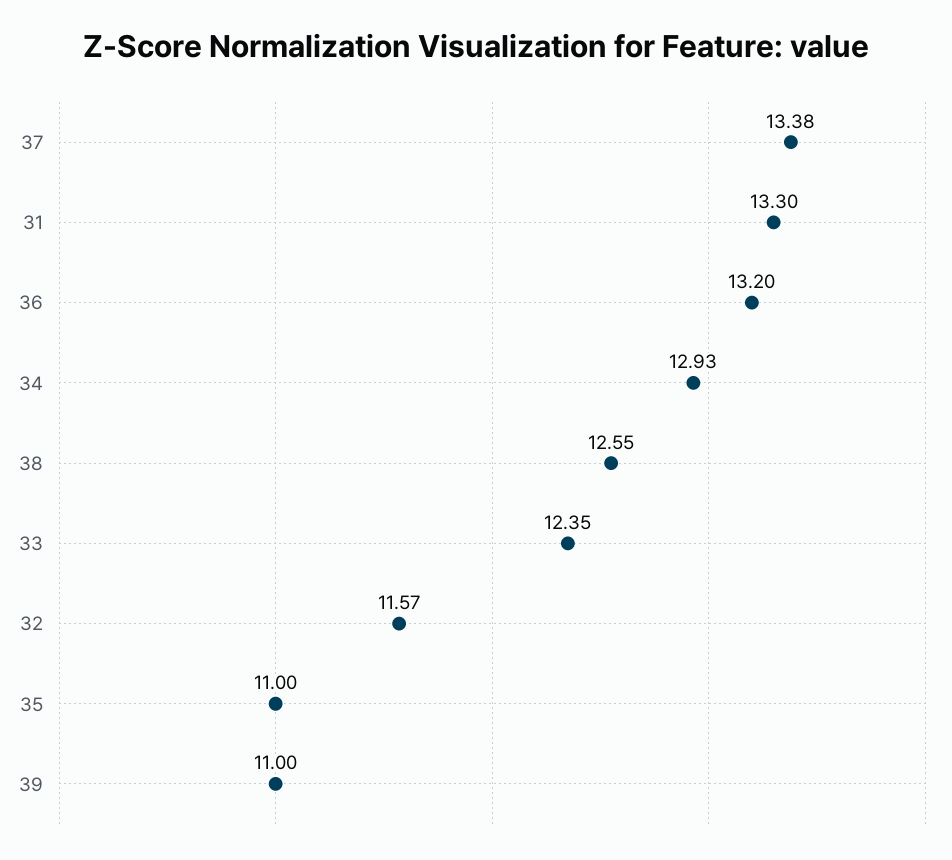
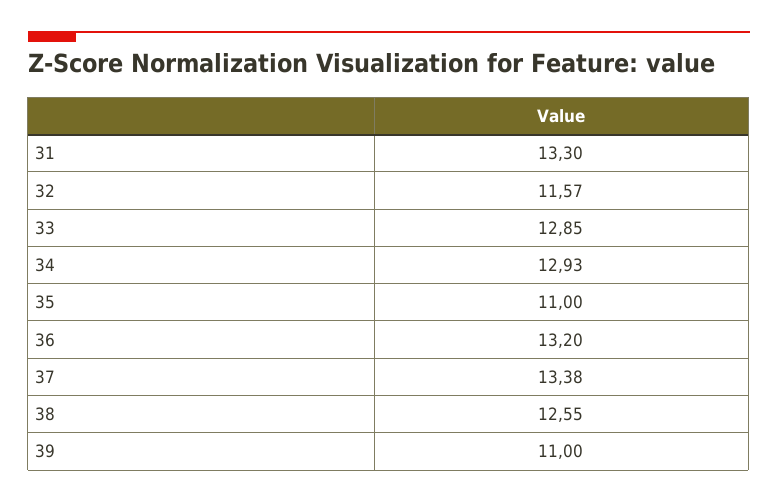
33: 12.35 -> 12.85

